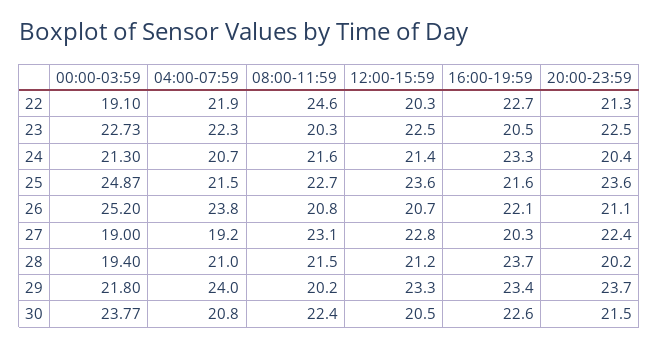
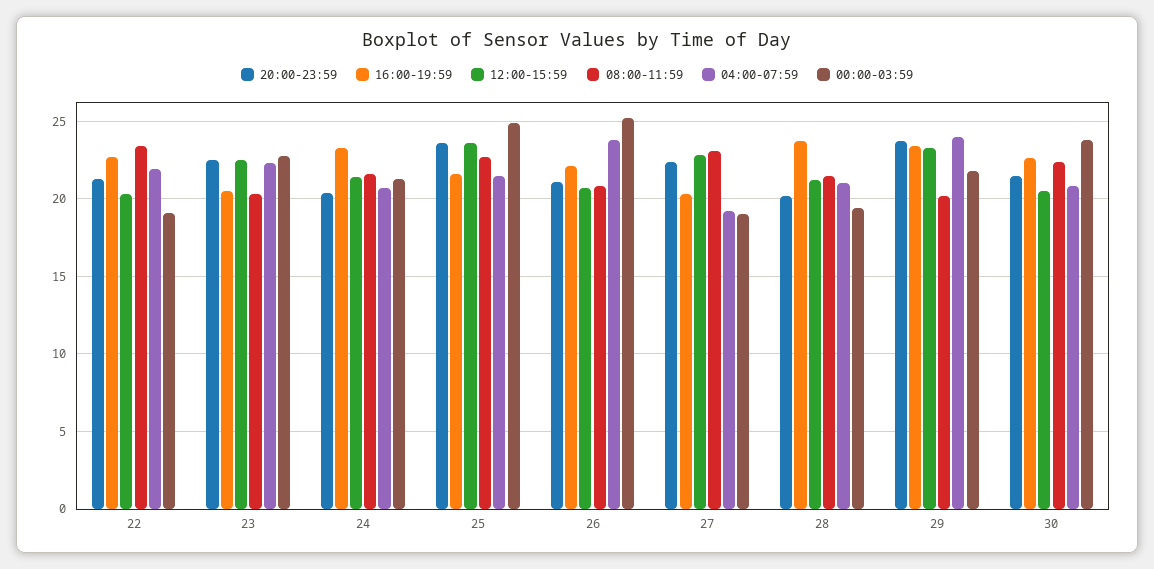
08:00-11:59, 22: 24.6 -> 23.5

